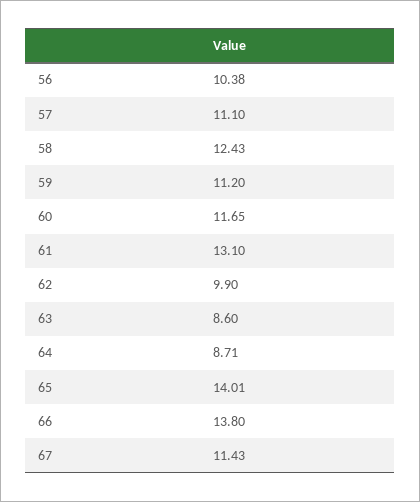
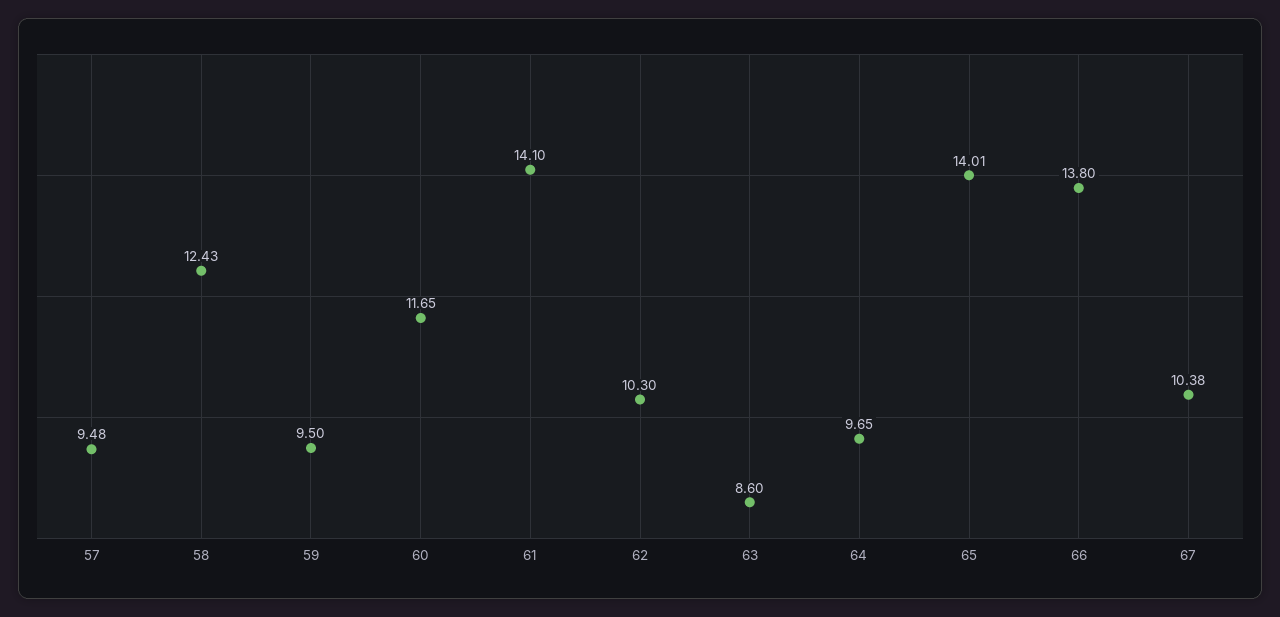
56: 10.38 -> none
57: 11.1 -> 9.48
59: 11.2 -> 9.5
61: 13.1 -> 14.1
62: 9.9 -> 10.3
64: 8.71 -> 9.65
67: 11.43 -> 10.38

